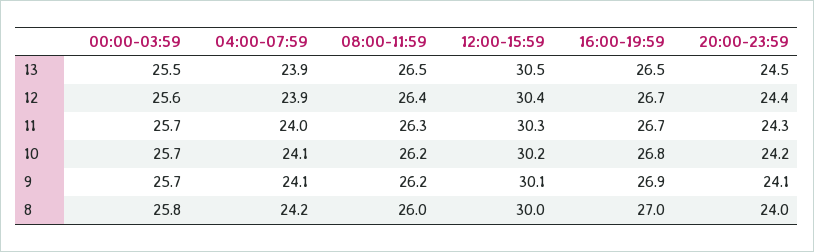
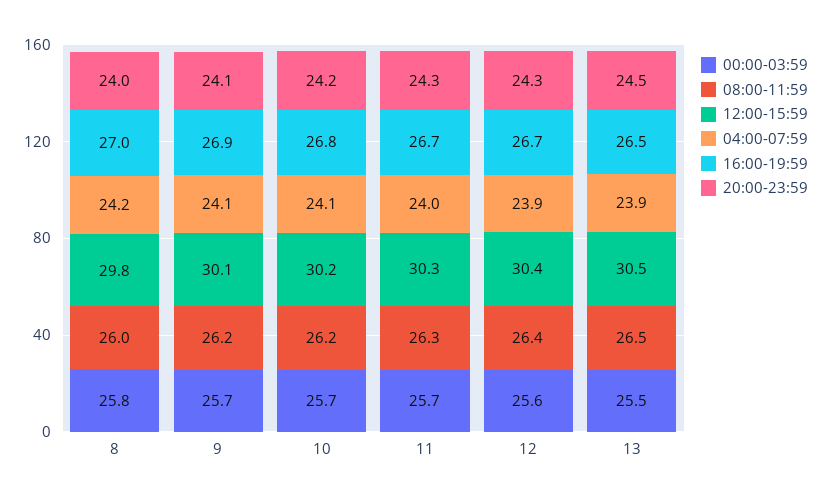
20:00-23:59, 12: 24.4 -> 24.3
12:00-15:59, 8: 30 -> 29.8

